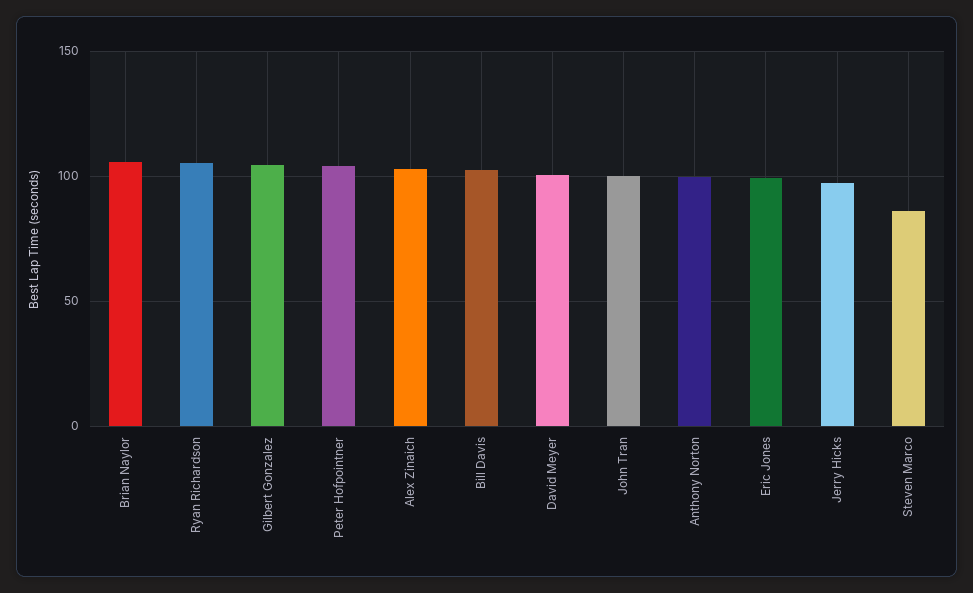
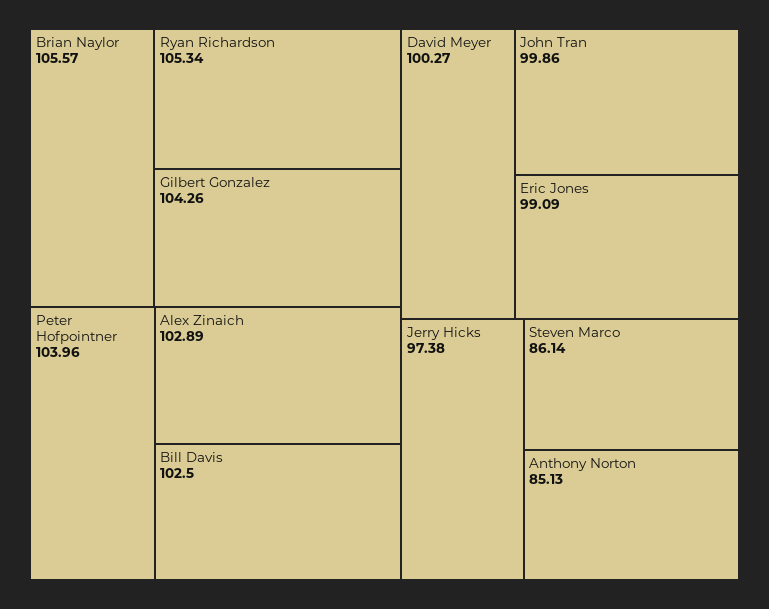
Anthony Norton: 100 -> 85.13

